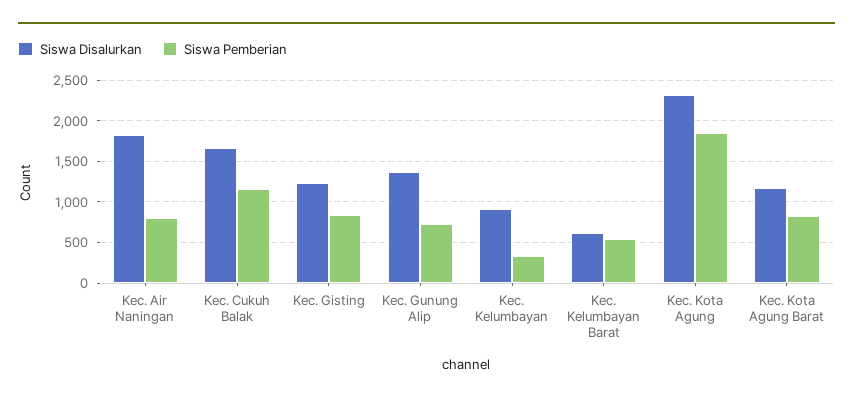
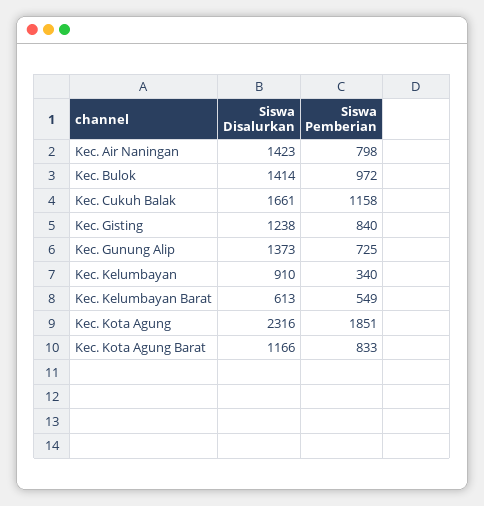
Siswa Disalurkan, Kec. Air Naningan: 1800 -> 1423
Siswa Disalurkan, Kec. Bulok: none -> 1414
Siswa Pemberian, Kec. Bulok: none -> 972

